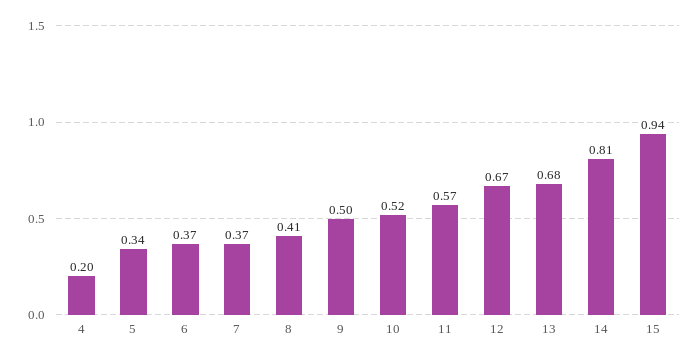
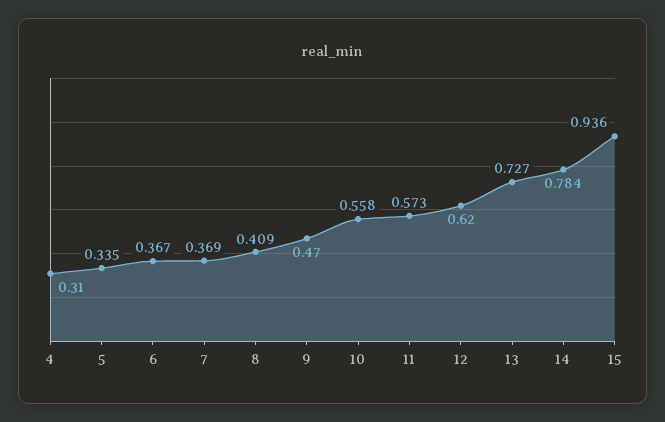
4: 0.2 -> 0.31
9: 0.5 -> 0.47
10: 0.52 -> 0.558
12: 0.67 -> 0.62
13: 0.68 -> 0.727
14: 0.81 -> 0.784

